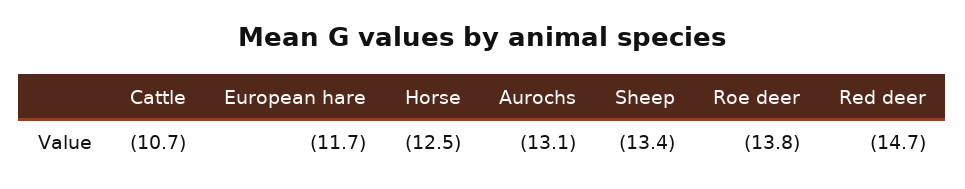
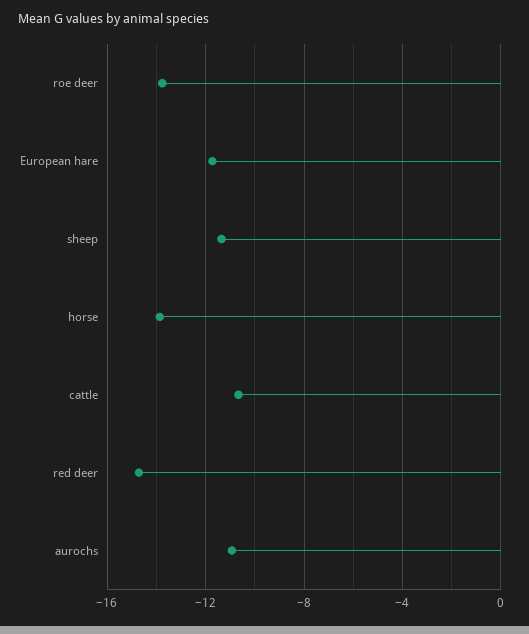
Horse: -12.5 -> -14
Aurochs: -13.1 -> -11
Sheep: -13.4 -> -11.5

